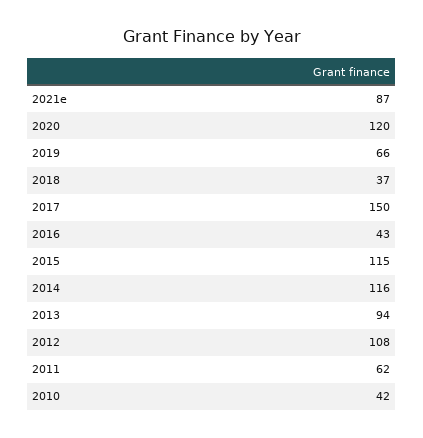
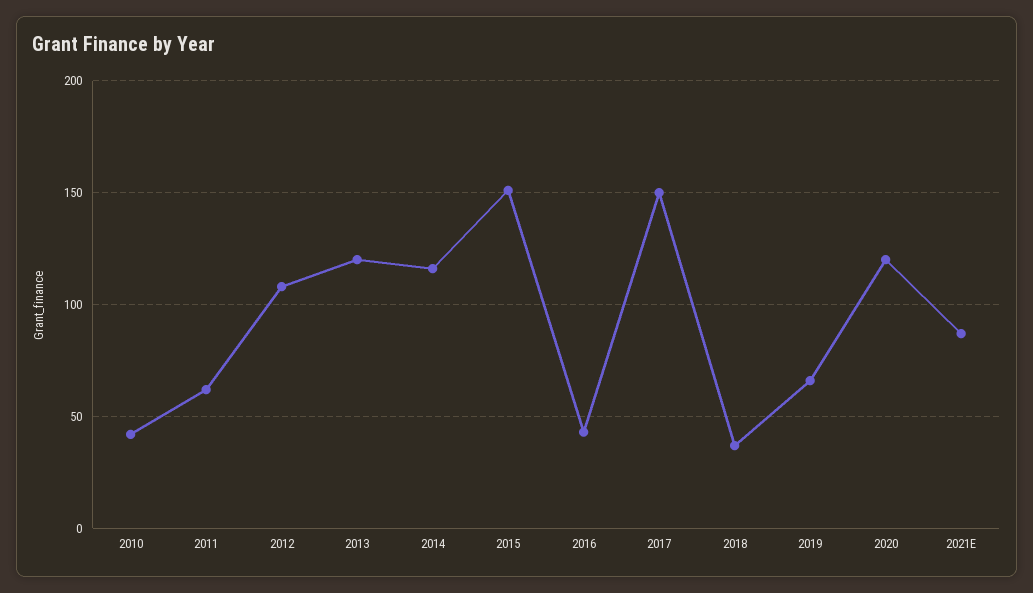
2015: 115 -> 150
2013: 94 -> 120

